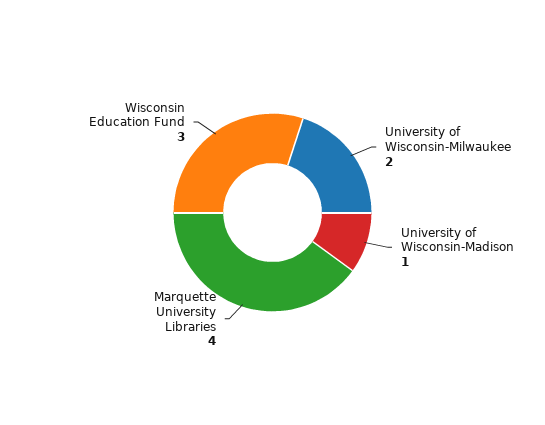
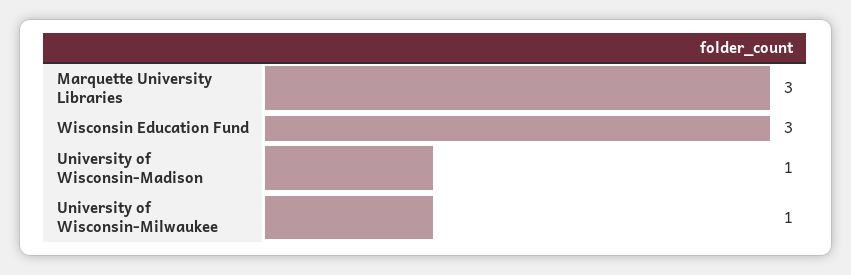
University of Wisconsin-Milwaukee: 2 -> 1
Marquette University Libraries: 4 -> 3

